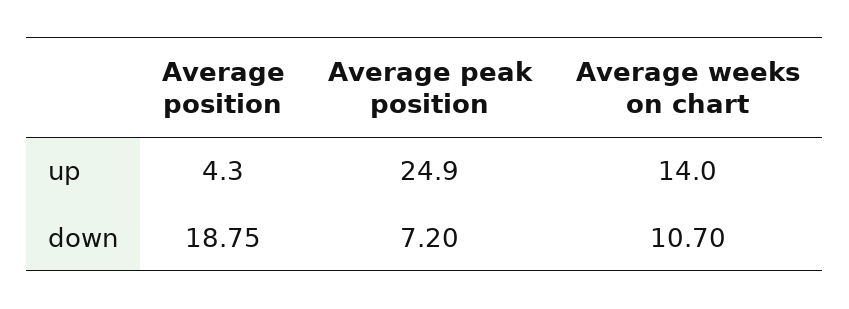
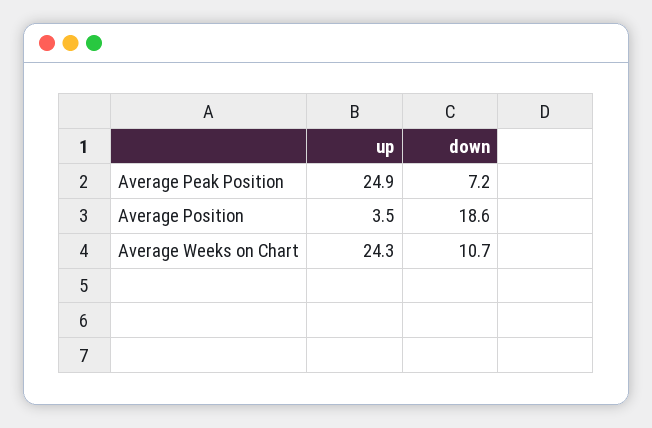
Average position, up: 4.3 -> 3.5
Average weeks on chart, up: 14 -> 24.3
Average position, down: 18.75 -> 18.6

